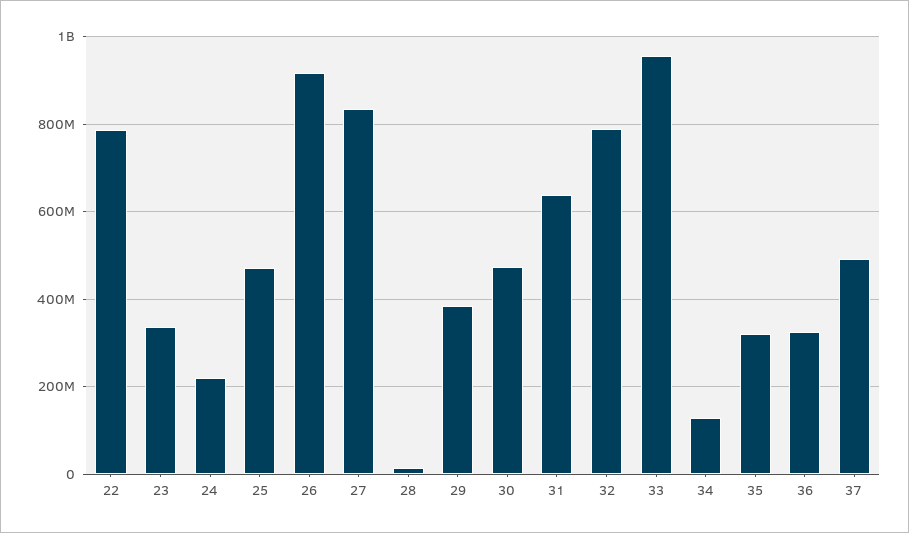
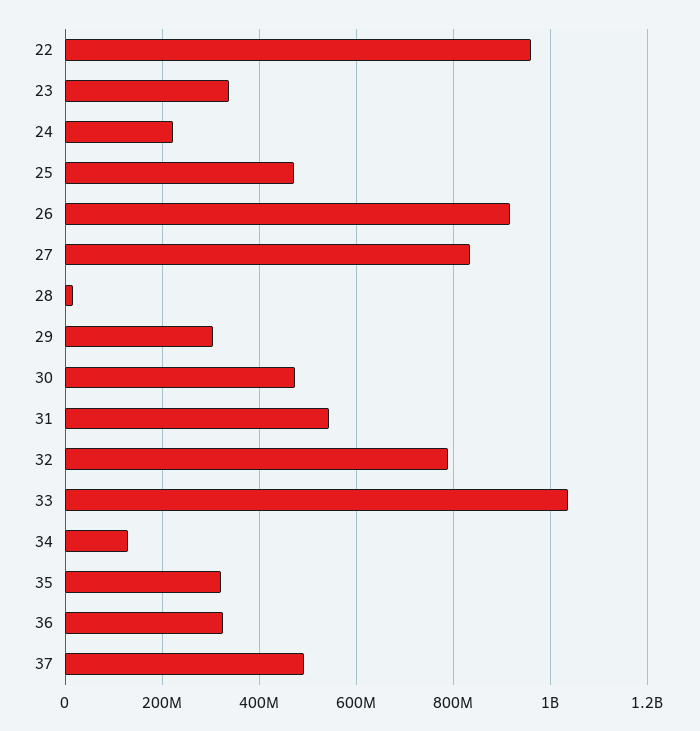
22: 780000000 -> 960000000
29: 380000000 -> 300000000
31: 640000000 -> 540000000
33: 960000000 -> 1040000000

